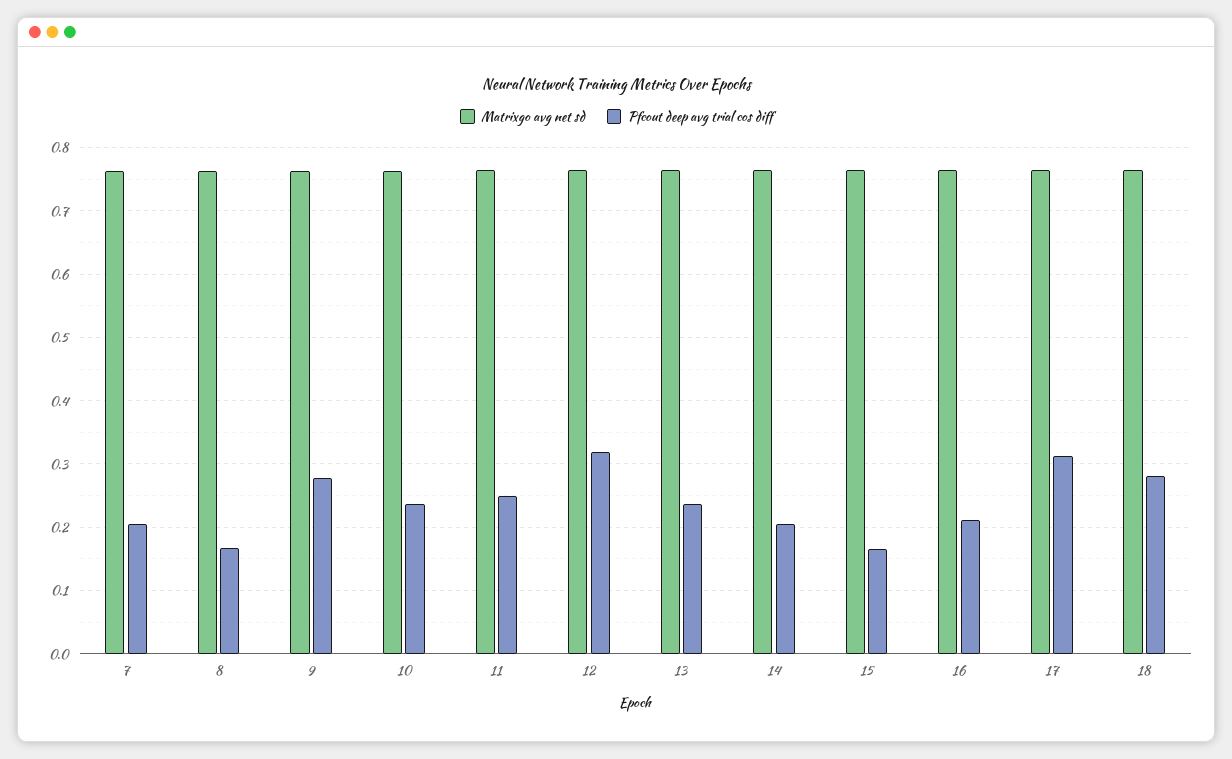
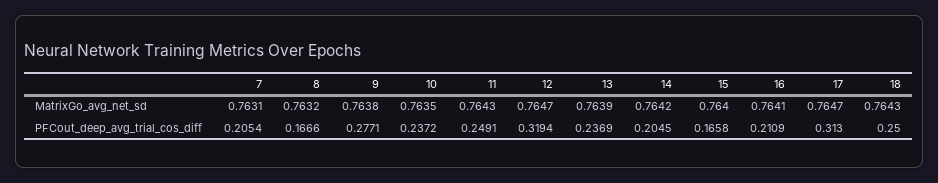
Pfcout deep avg trial cos diff, 18: 0.28 -> 0.25

